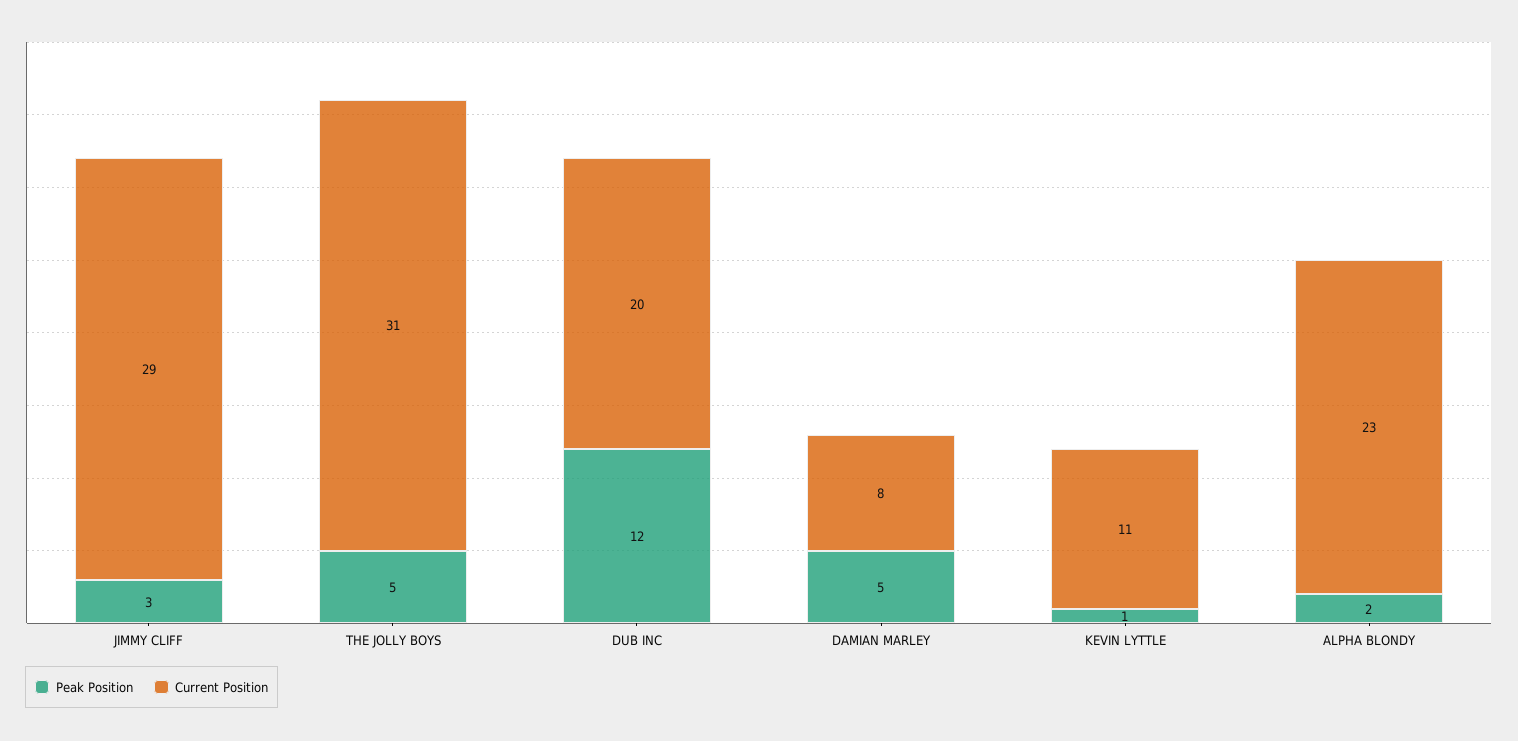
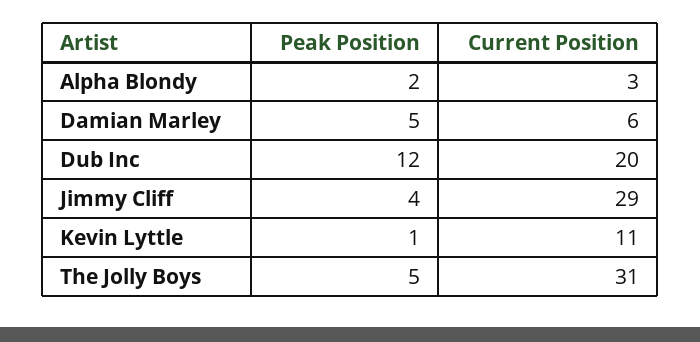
Peak Position, JIMMY CLIFF: 3 -> 4
Current Position, DAMIAN MARLEY: 8 -> 6
Current Position, ALPHA BLONDY: 23 -> 3

